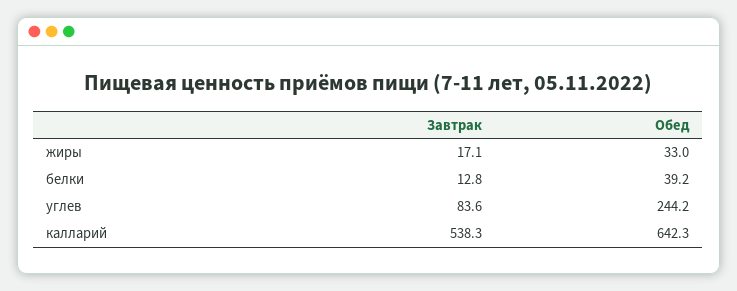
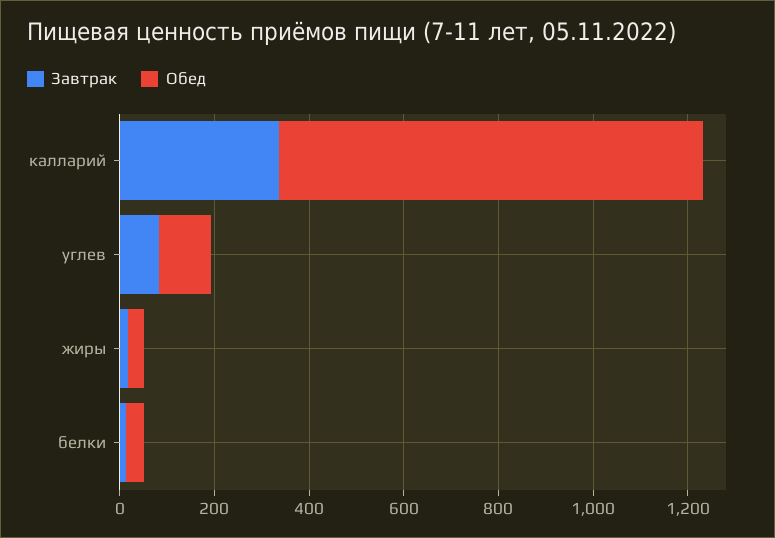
Обед, углев: 244.2 -> 100
Завтрак, калларий: 538.3 -> 350
Обед, калларий: 642.3 -> 900

